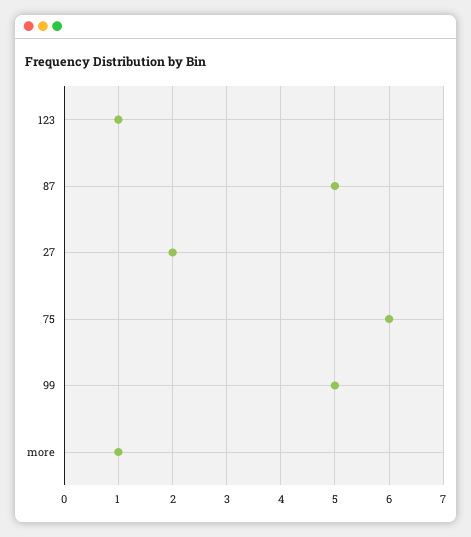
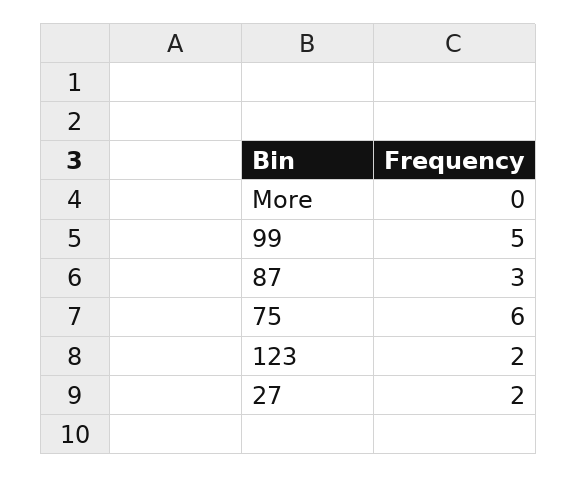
123: 1 -> 2
87: 5 -> 3
more: 1 -> 0

